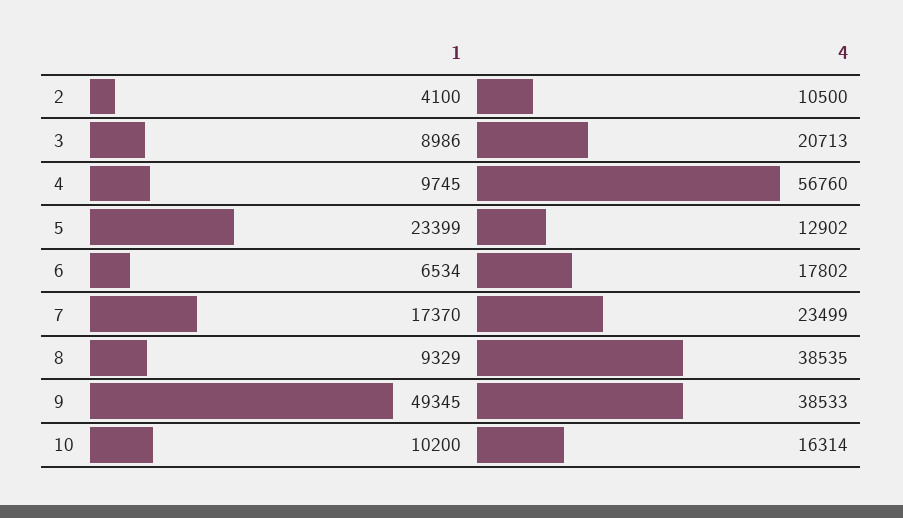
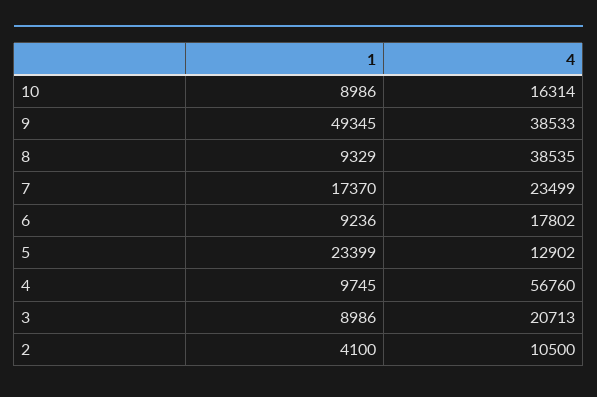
1, 6: 6534 -> 9236
1, 10: 10200 -> 8986

